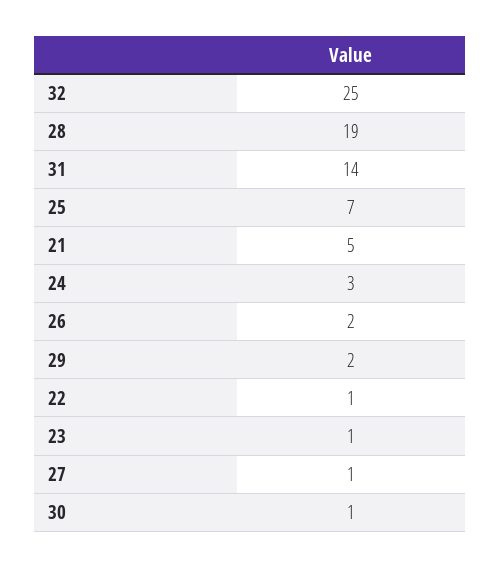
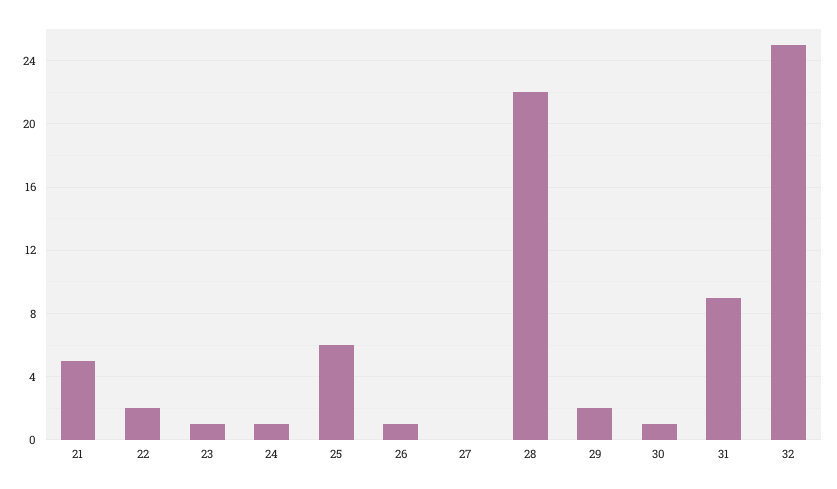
28: 19 -> 22
31: 14 -> 9
25: 7 -> 6
24: 3 -> 1
26: 2 -> 1
22: 1 -> 2
27: 1 -> 0

